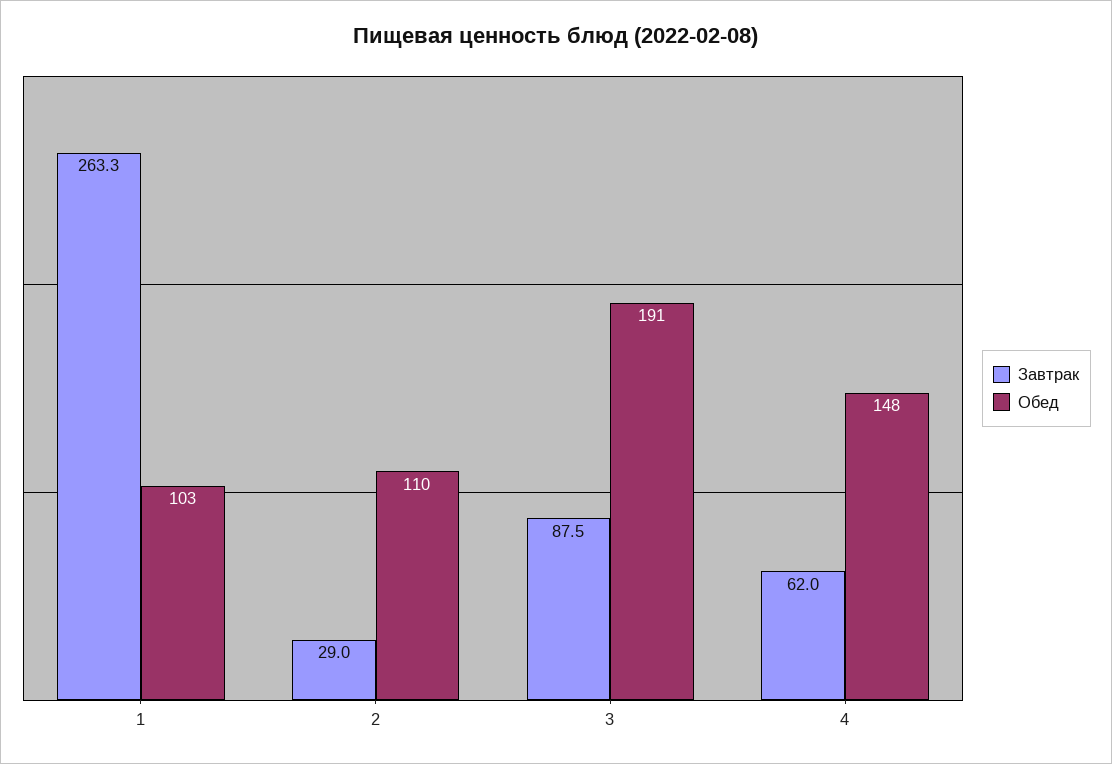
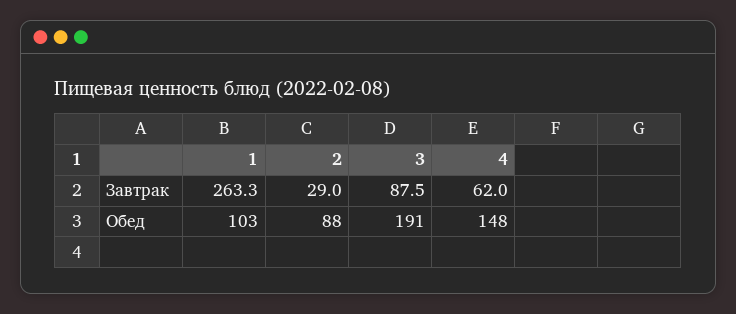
Обед, 2: 110 -> 88

